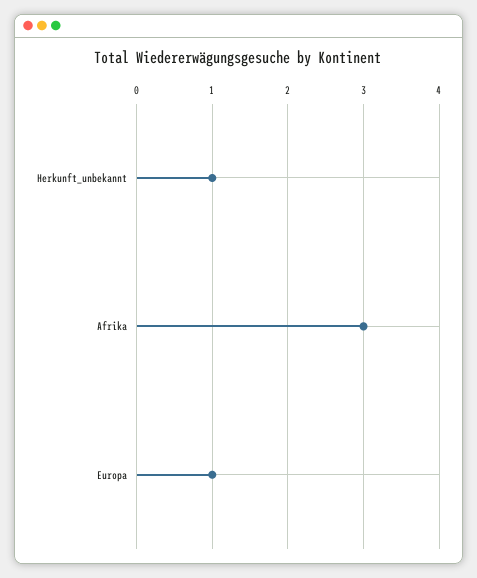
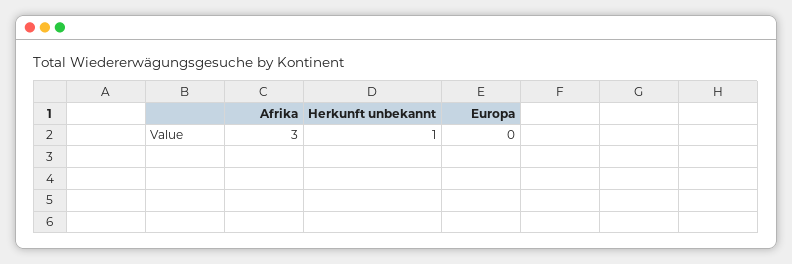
Europa: 1 -> 0

